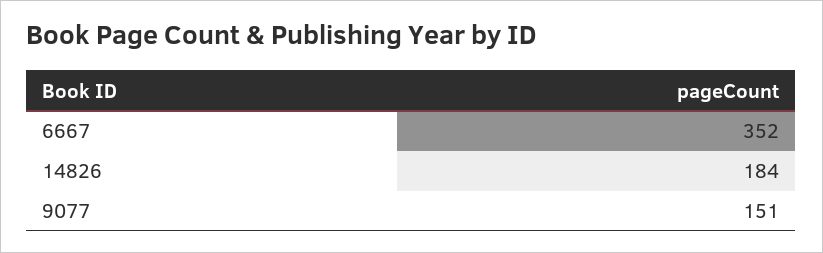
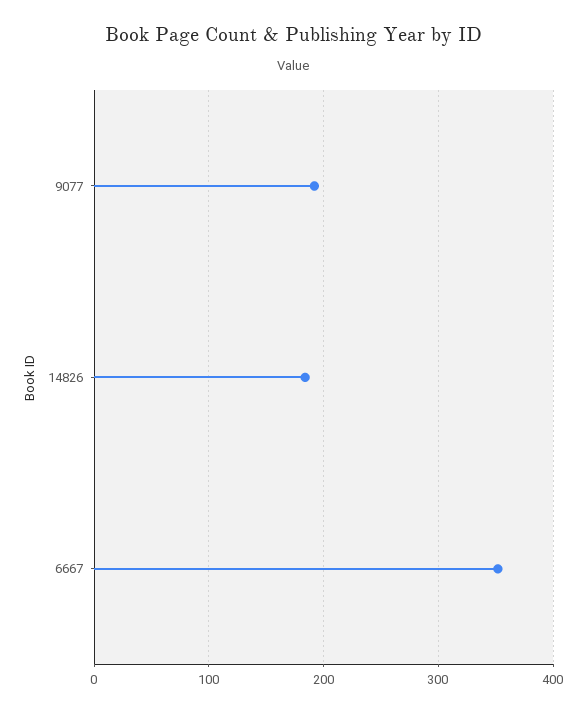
9077: 151 -> 190

